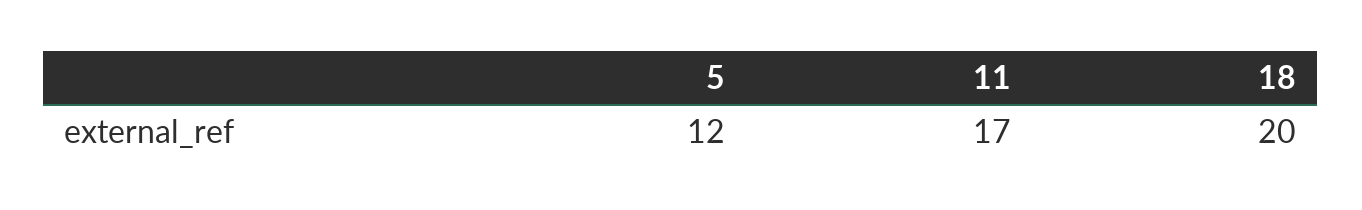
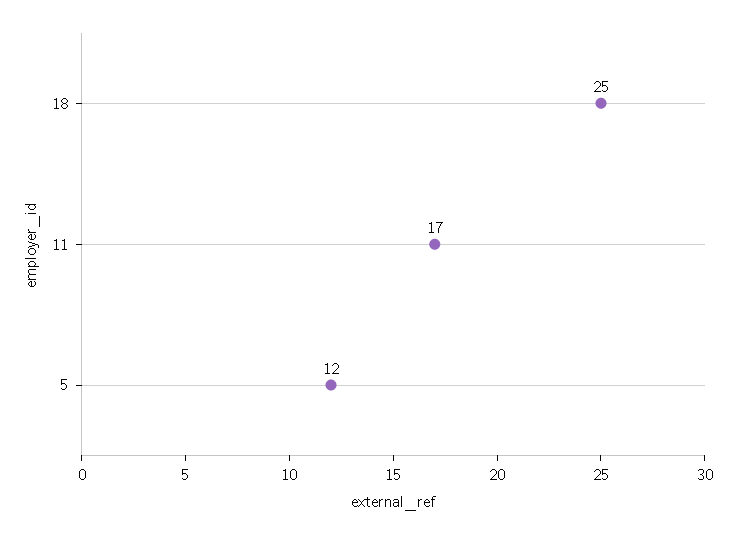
18: 20 -> 25

